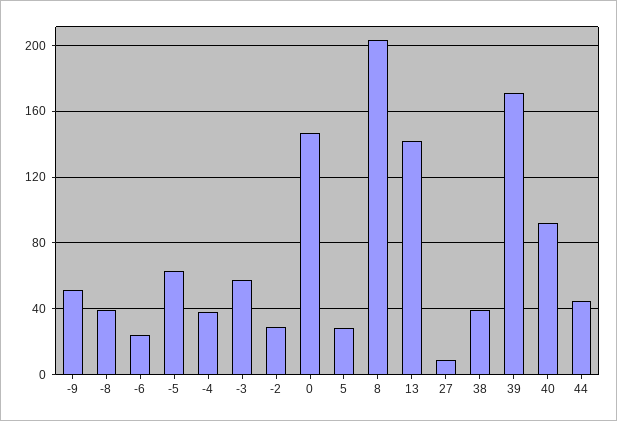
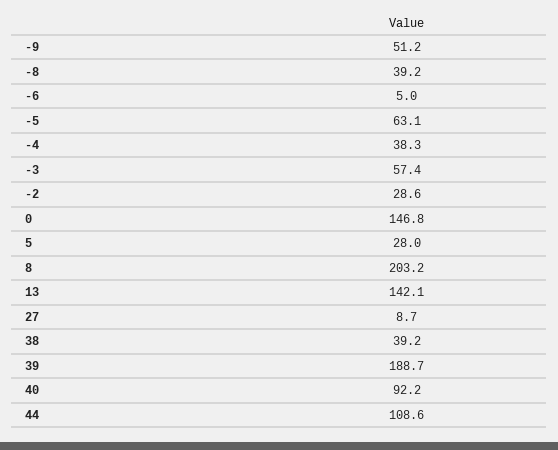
-6: 25 -> 5
39: 170 -> 188.7
44: 45 -> 108.6

